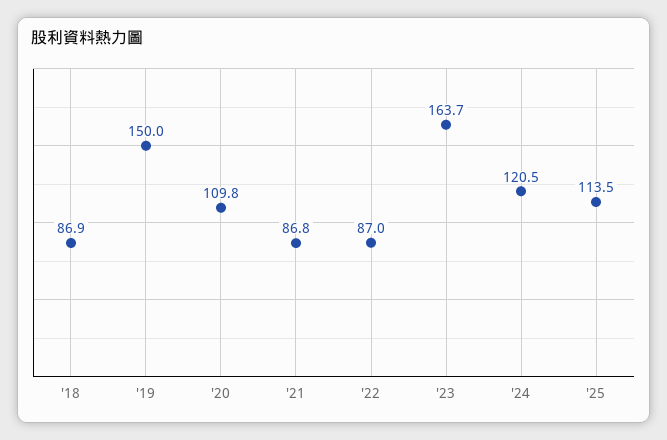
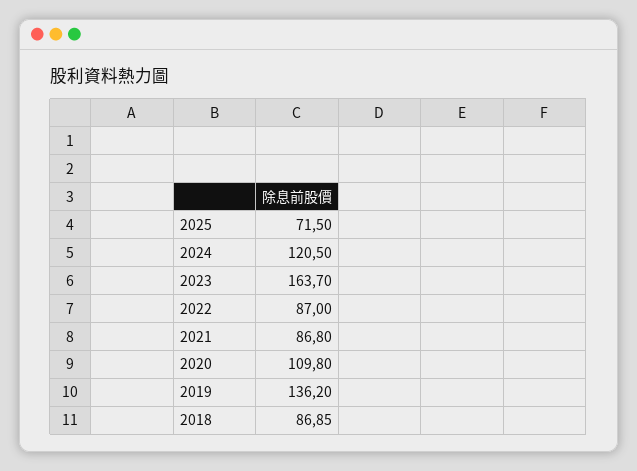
'19: 150 -> 136.2
'25: 113.5 -> 71.5

